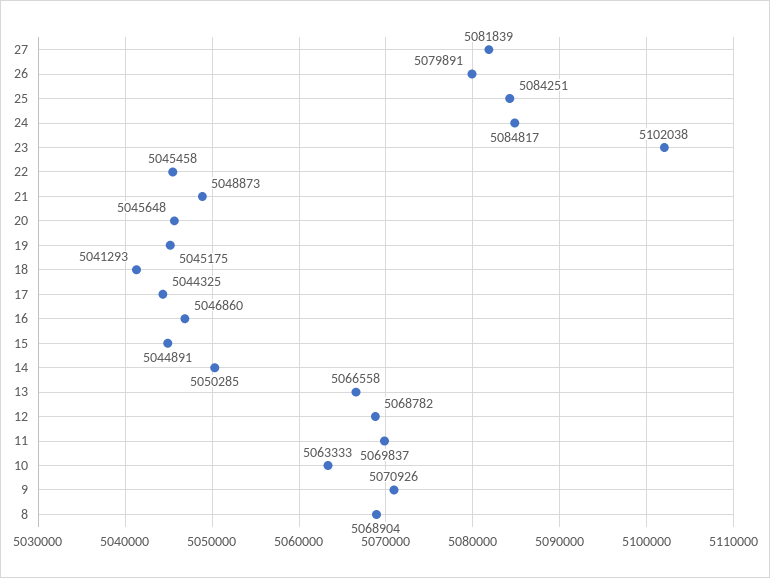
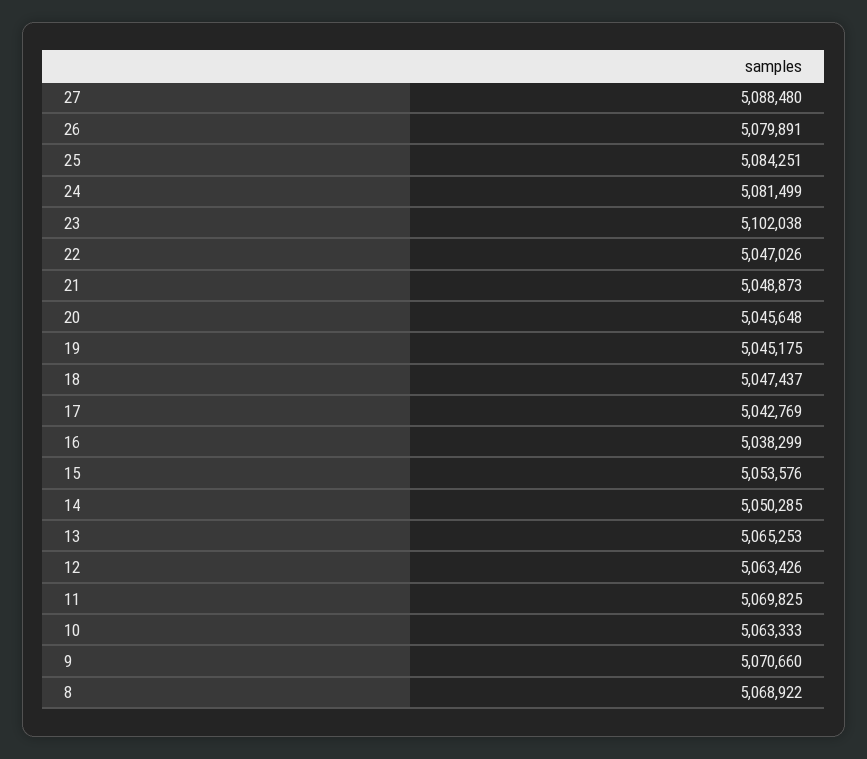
27: 5081839 -> 5088480
24: 5084817 -> 5081499
22: 5045458 -> 5047026
18: 5041293 -> 5047437
17: 5044325 -> 5042769
16: 5046860 -> 5038299
15: 5044891 -> 5053576
13: 5066558 -> 5065253
12: 5068782 -> 5063426
11: 5069837 -> 5069825
9: 5070926 -> 5070660
8: 5068904 -> 5068922

